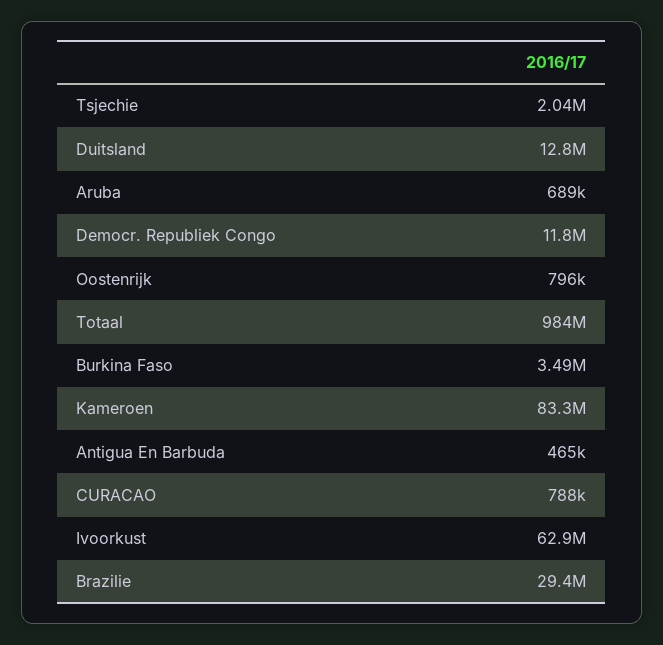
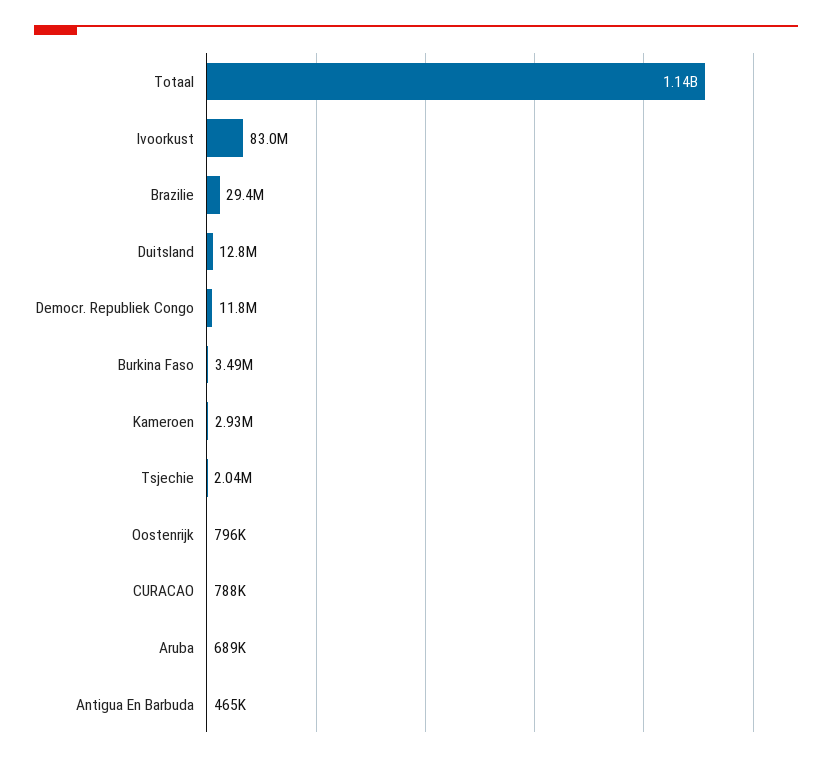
Totaal: 984000000 -> 1140000000
Kameroen: 83300000 -> 2930000
Ivoorkust: 62900000 -> 83000000

